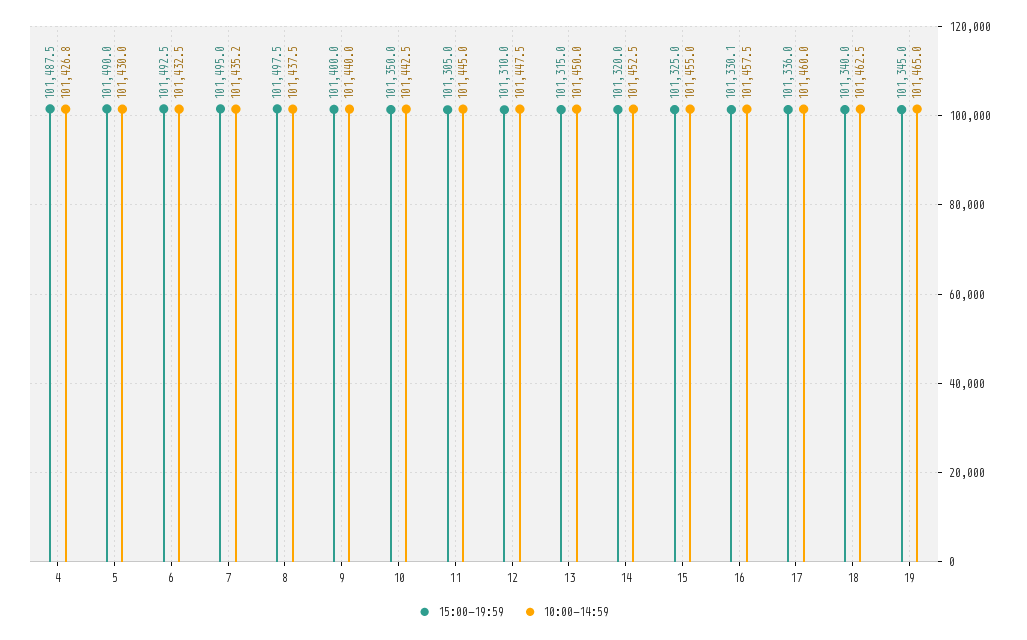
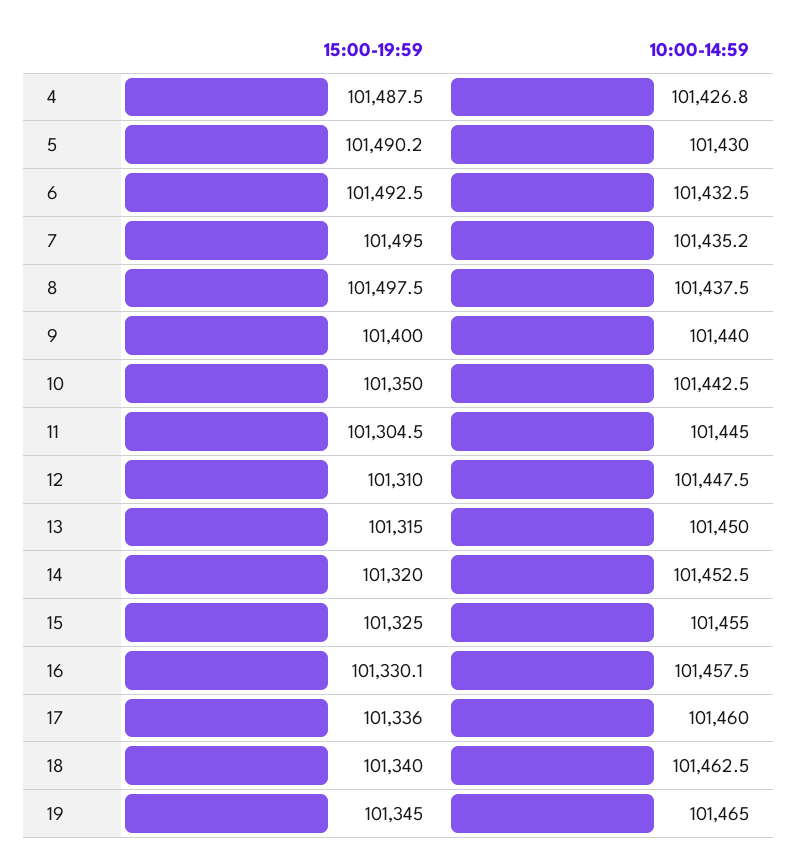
15:00-19:59, 5: 101490 -> 101490.2
15:00-19:59, 11: 101305 -> 101304.5

